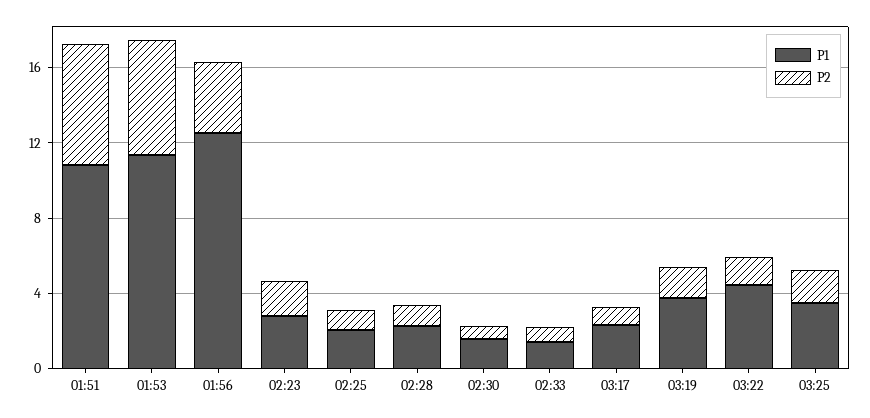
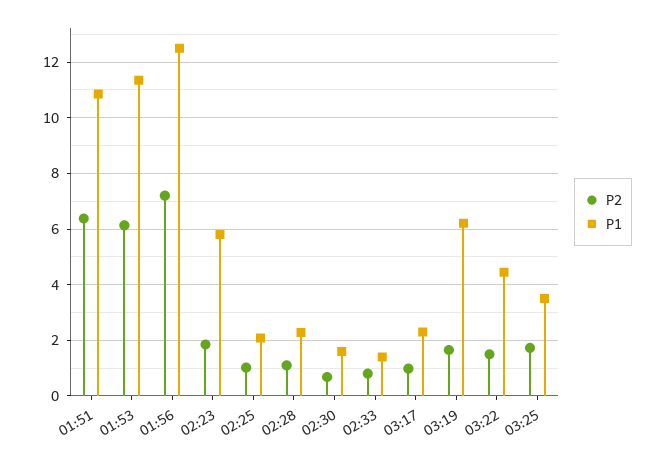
P2, 01:56: 4 -> 7.25
P1, 02:23: 3 -> 5.75
P1, 03:19: 4 -> 6.25

